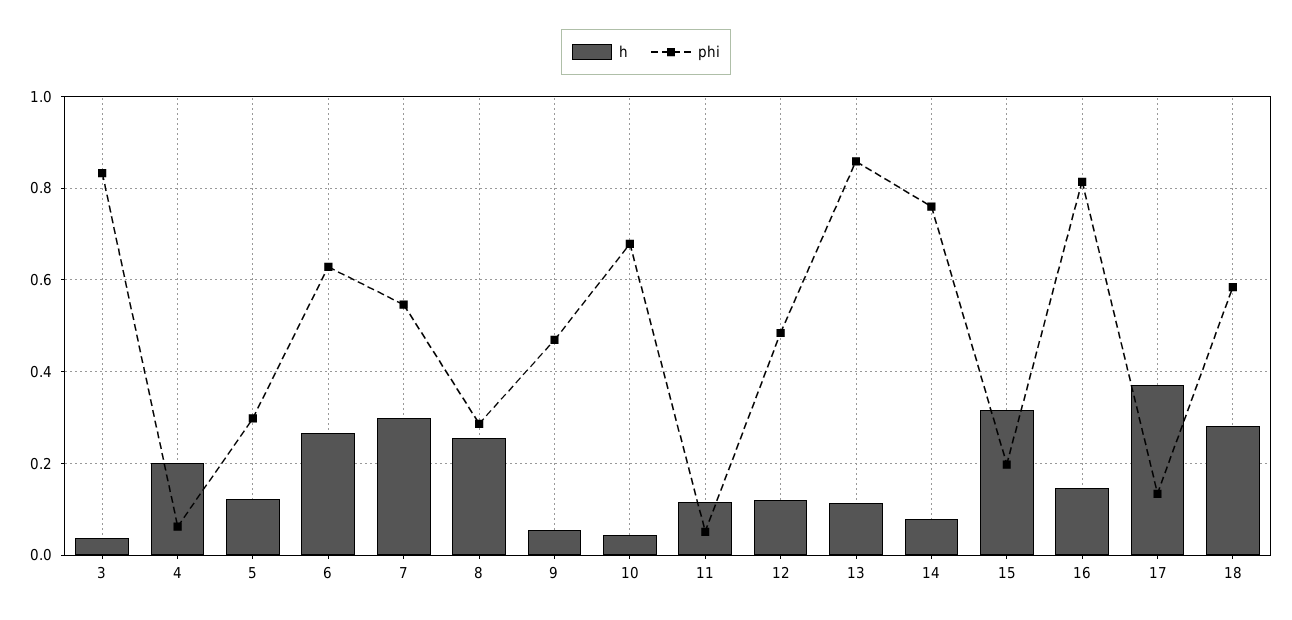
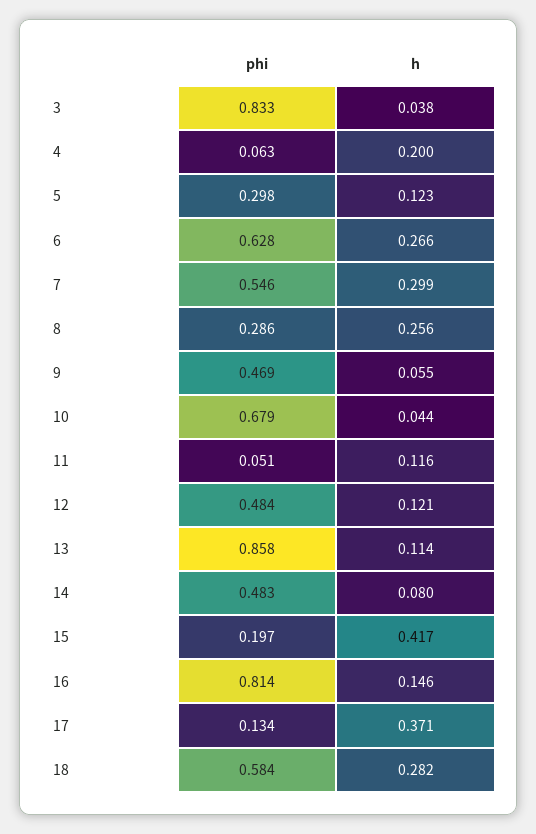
phi, 14: 0.76 -> 0.483
h, 15: 0.32 -> 0.417

